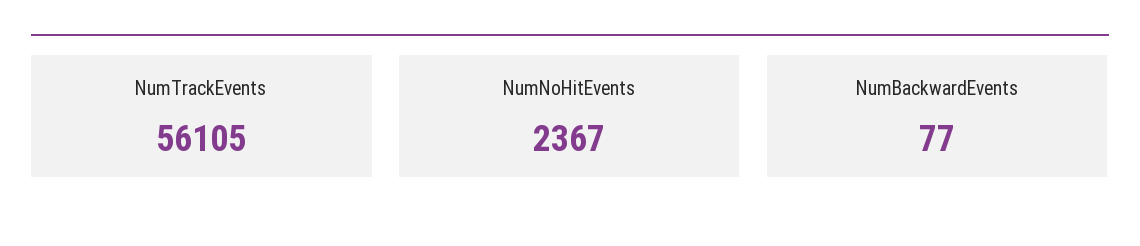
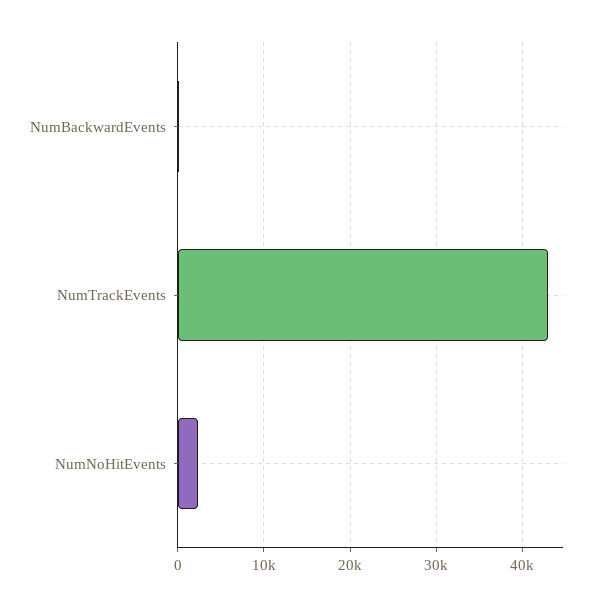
NumTrackEvents: 56105 -> 43000

